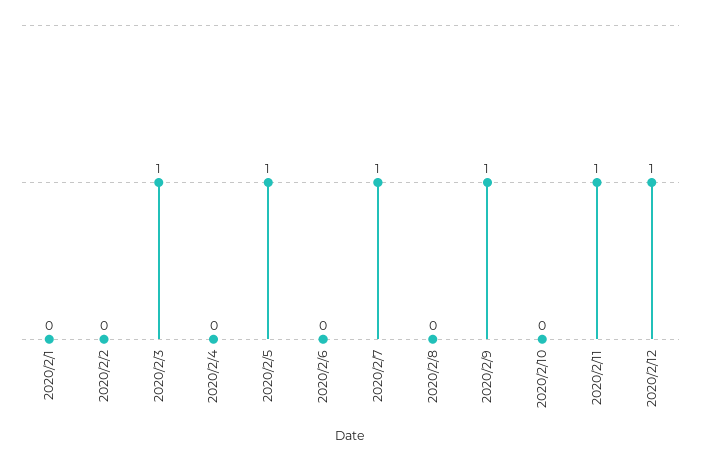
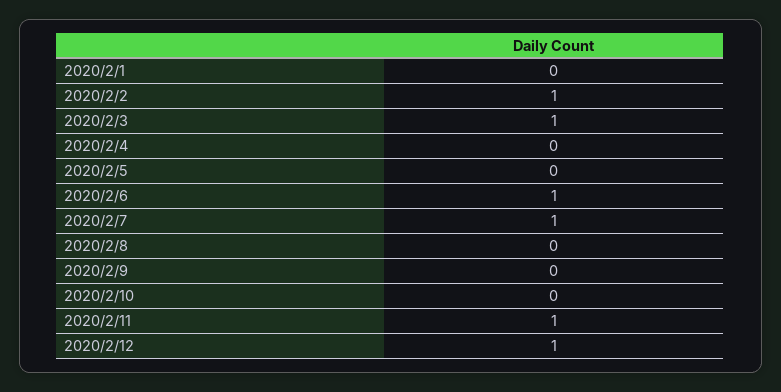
2020/2/2: 0 -> 1
2020/2/5: 1 -> 0
2020/2/6: 0 -> 1
2020/2/9: 1 -> 0

